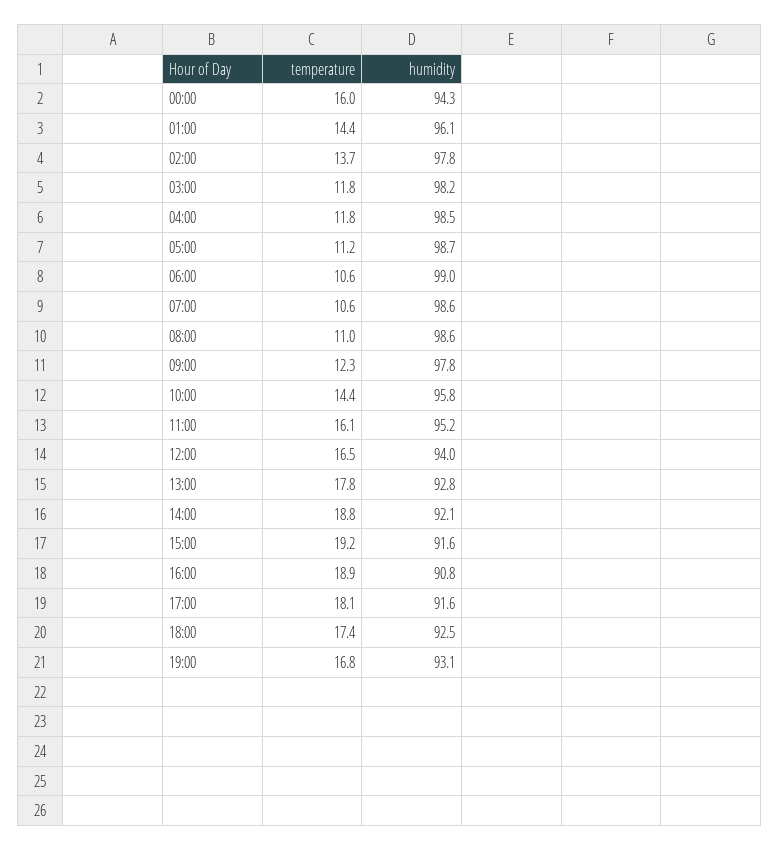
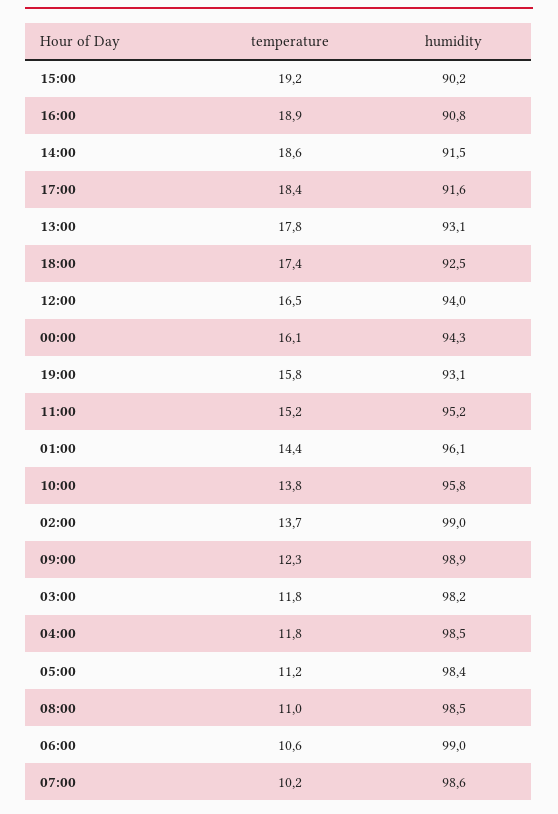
temperature, 00:00: 16 -> 16.1
humidity, 02:00: 97.8 -> 99
humidity, 05:00: 98.7 -> 98.4
temperature, 07:00: 10.6 -> 10.2
humidity, 08:00: 98.6 -> 98.5
humidity, 09:00: 97.8 -> 98.9
temperature, 10:00: 14.4 -> 13.8
temperature, 11:00: 16.1 -> 15.2
humidity, 13:00: 92.8 -> 93.1
temperature, 14:00: 18.8 -> 18.6
humidity, 14:00: 92.1 -> 91.5
humidity, 15:00: 91.6 -> 90.2
temperature, 17:00: 18.1 -> 18.4
temperature, 19:00: 16.8 -> 15.8

